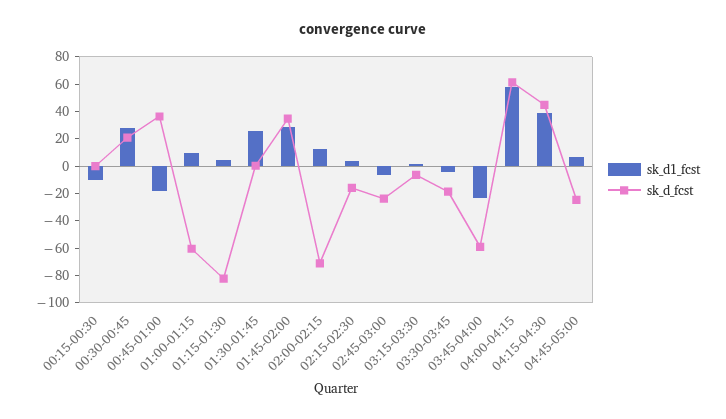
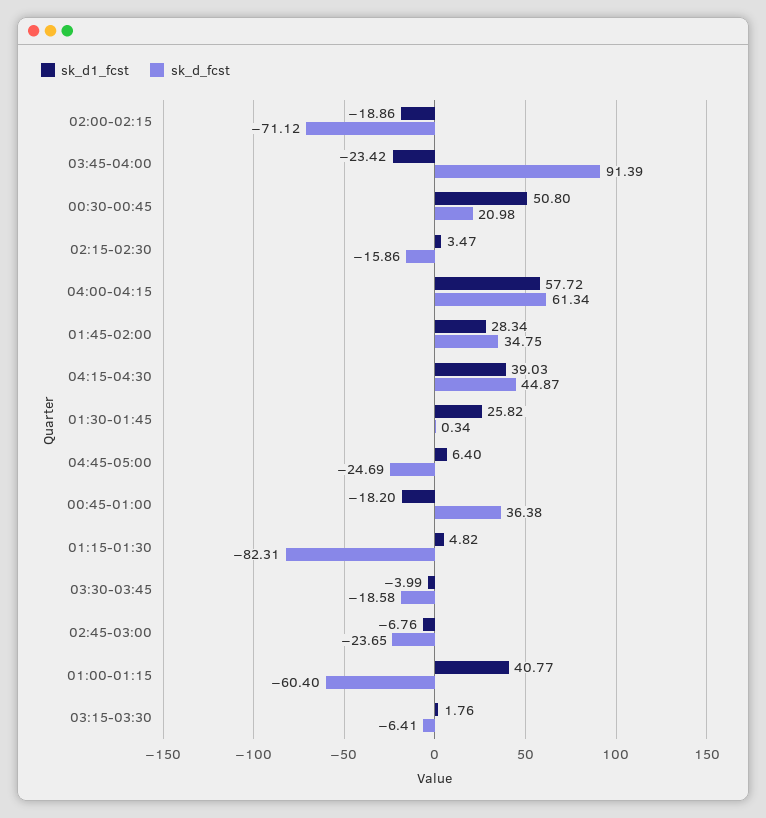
sk_d1_fcst, 00:15-00:30: -10 -> none
sk_d_fcst, 00:15-00:30: 0 -> none
sk_d1_fcst, 00:30-00:45: 30 -> 50.8
sk_d1_fcst, 01:00-01:15: 10 -> 40.77
sk_d1_fcst, 02:00-02:15: 10 -> -18.86
sk_d_fcst, 03:45-04:00: -60 -> 91.39

